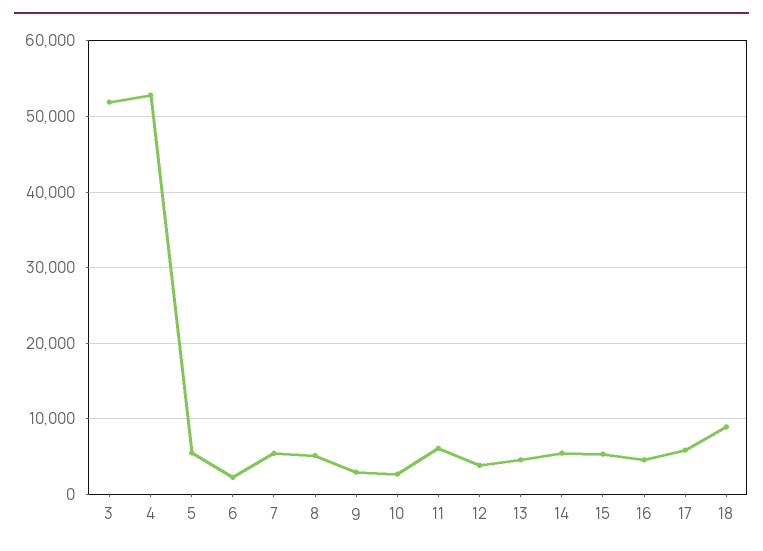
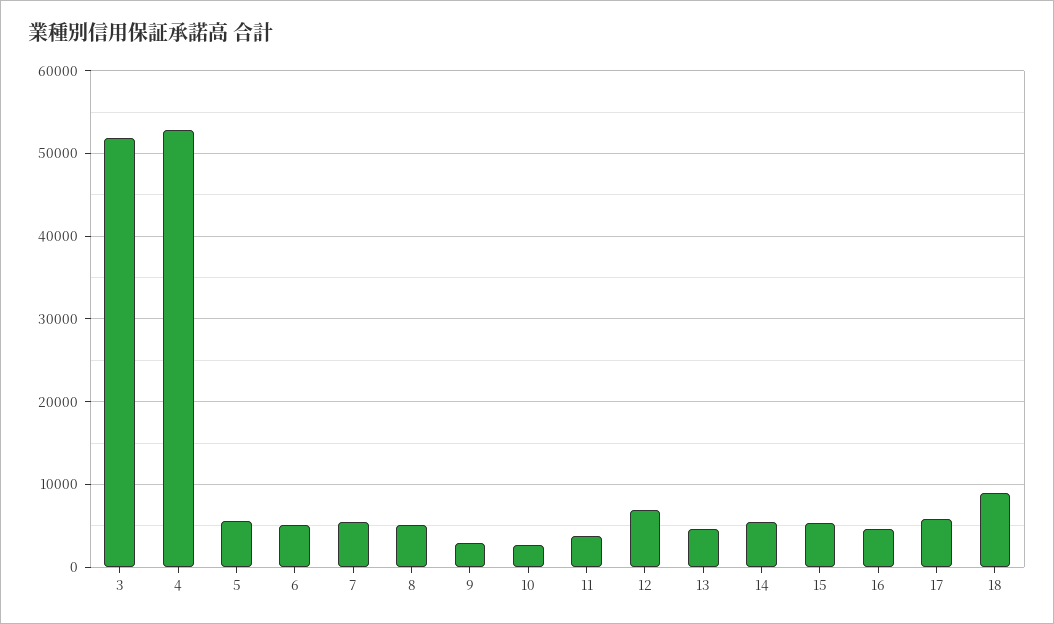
6: 2000 -> 5000
11: 6000 -> 4000
12: 4000 -> 7000

